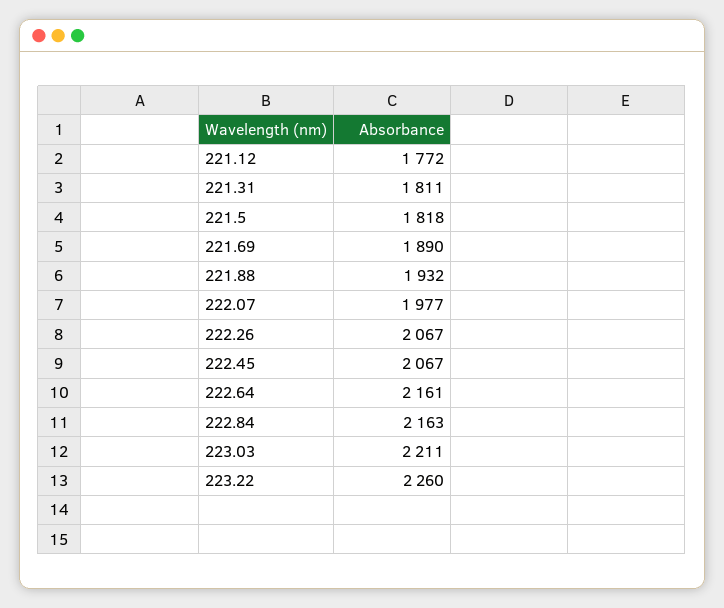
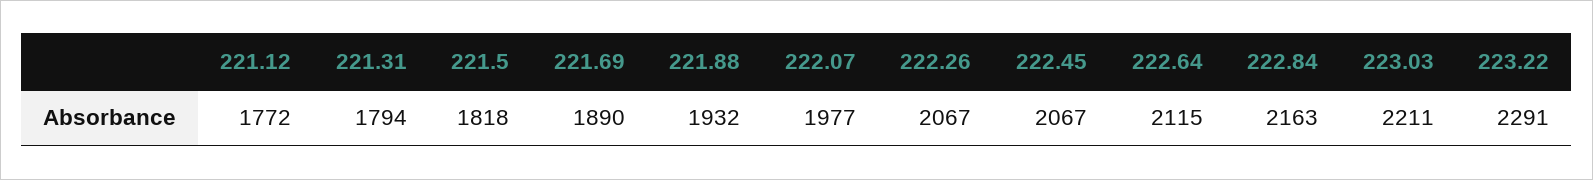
221.31: 1811 -> 1794
222.64: 2161 -> 2115
223.22: 2260 -> 2291

